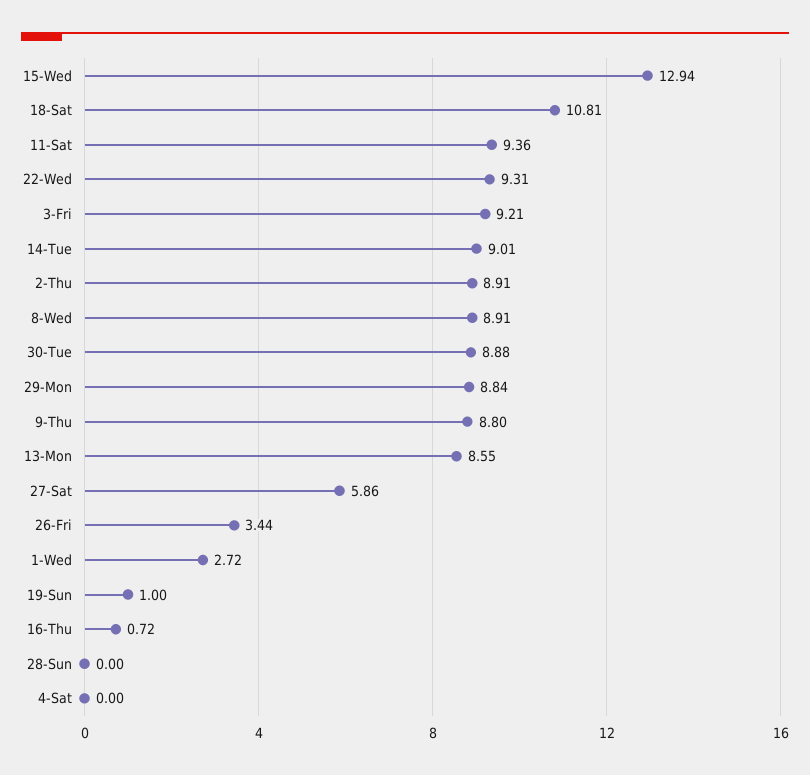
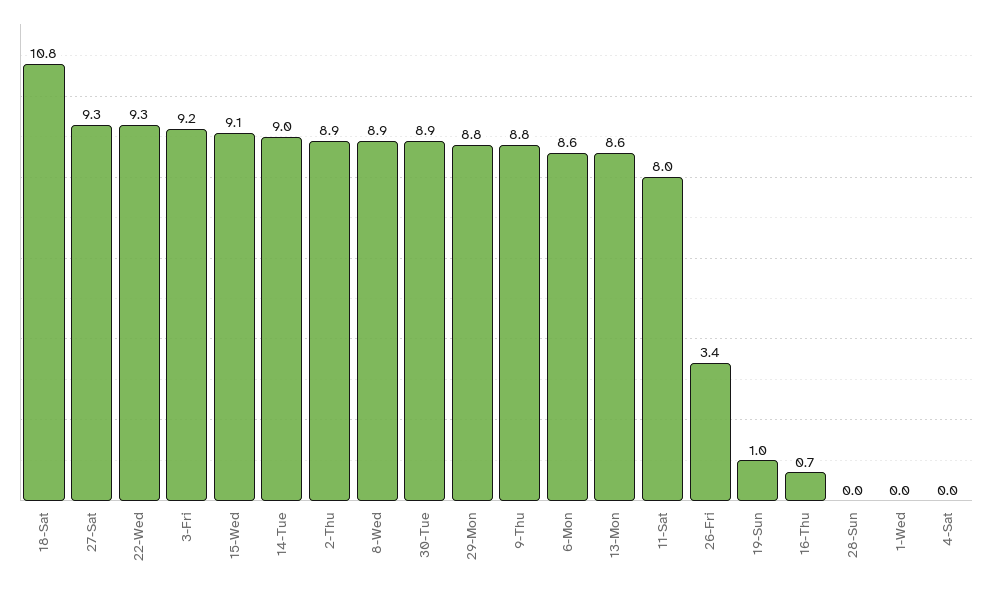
15-Wed: 12.94 -> 9.1
11-Sat: 9.36 -> 8
27-Sat: 5.86 -> 9.3
1-Wed: 2.72 -> 0
6-Mon: none -> 8.6

